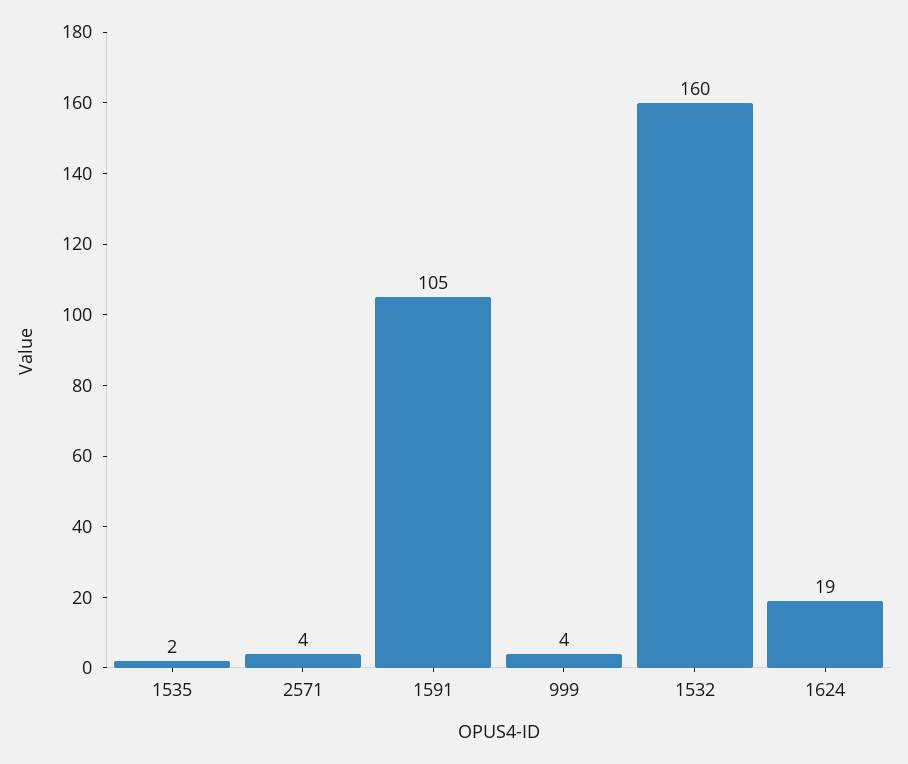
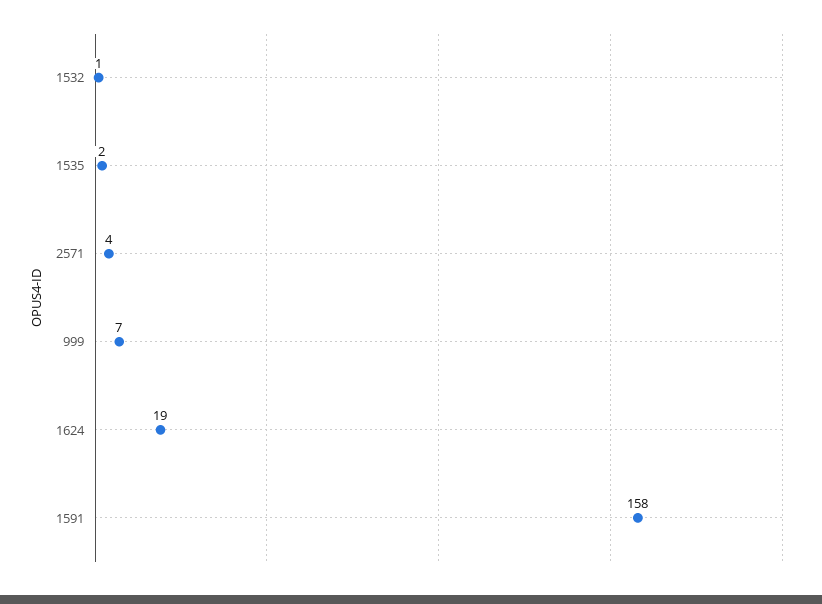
1591: 105 -> 158
999: 4 -> 7
1532: 160 -> 1

